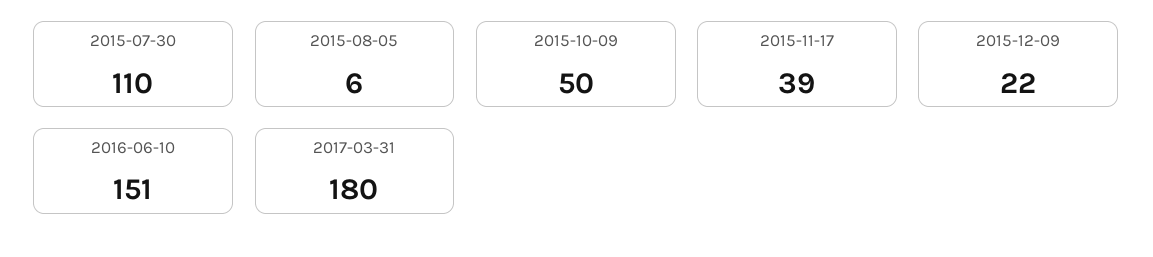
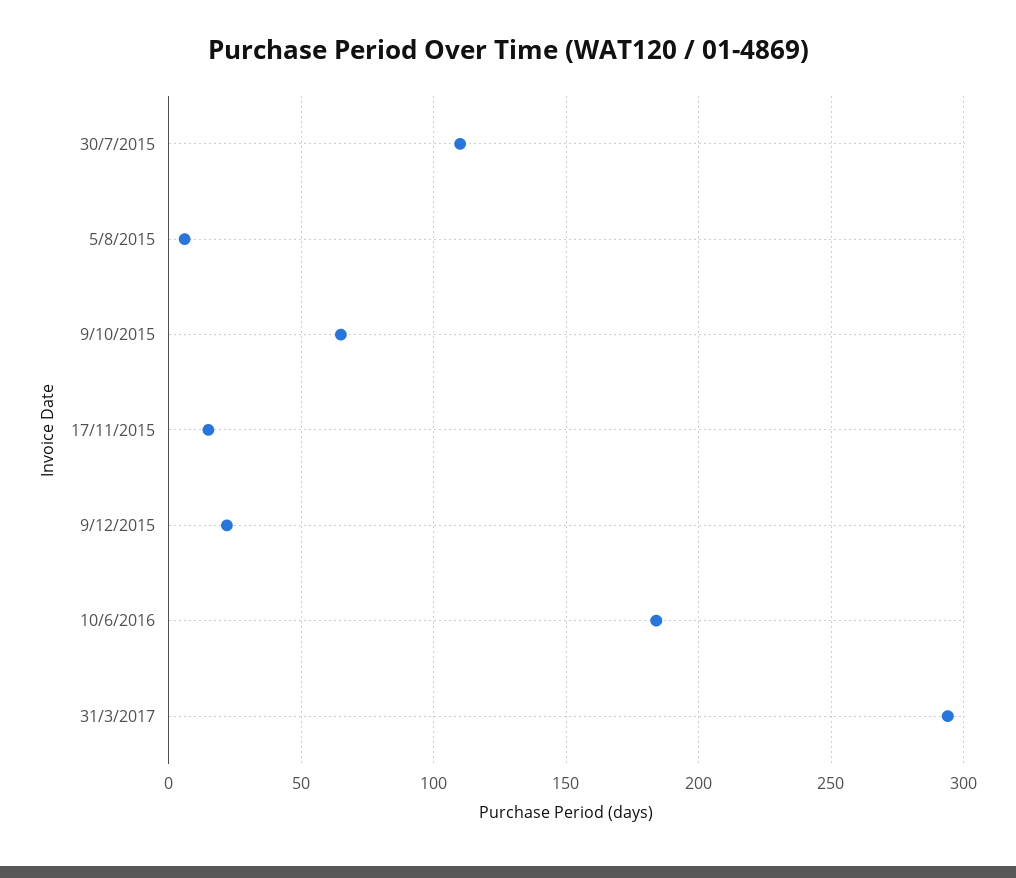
2015-10-09: 50 -> 65
2015-11-17: 39 -> 15
2016-06-10: 151 -> 185
2017-03-31: 180 -> 295

